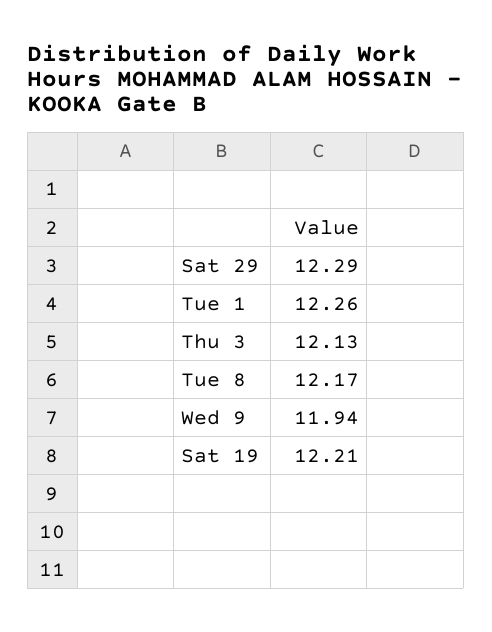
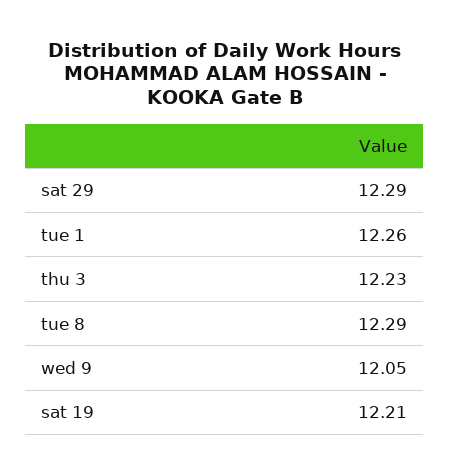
Thu 3: 12.13 -> 12.23
Tue 8: 12.17 -> 12.29
Wed 9: 11.94 -> 12.05

